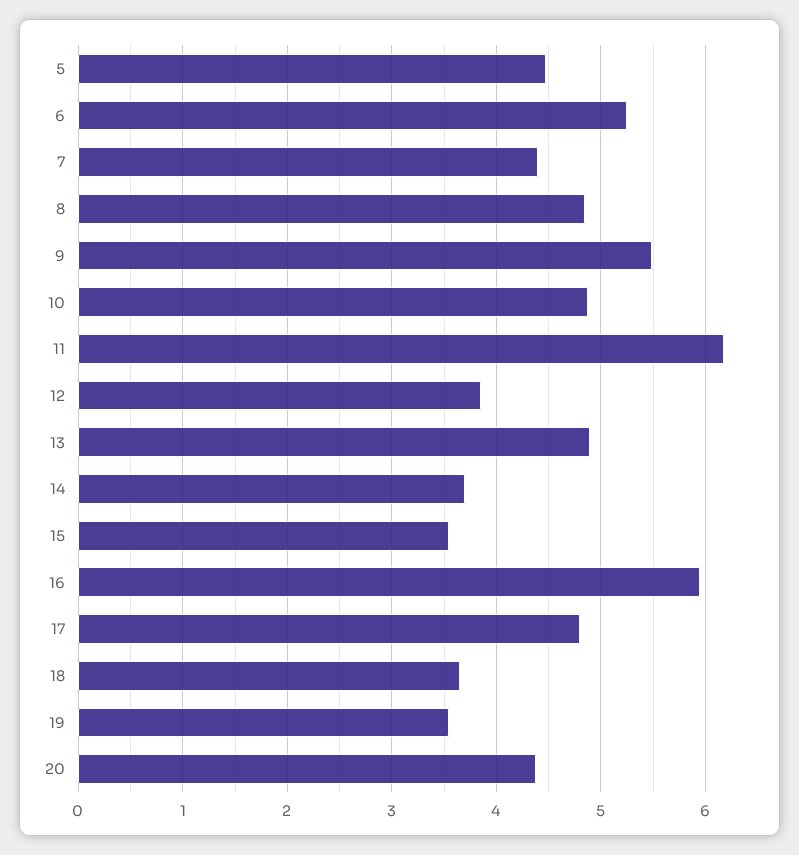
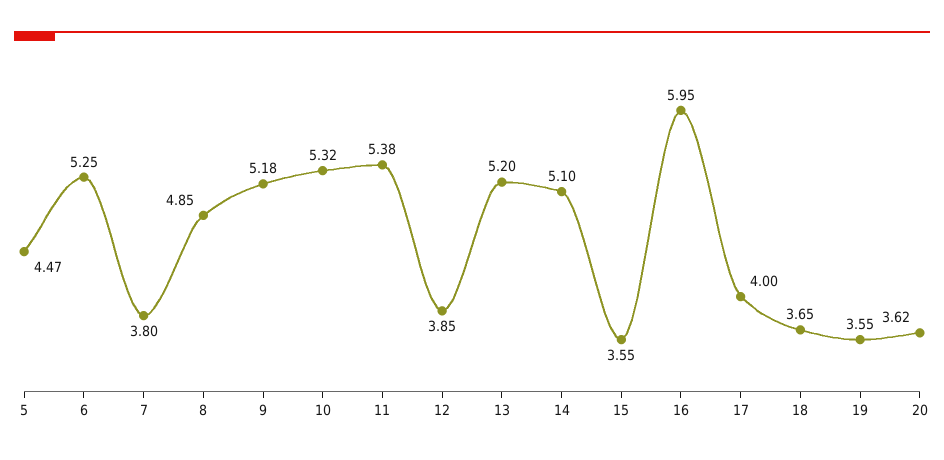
7: 4.4 -> 3.8
9: 5.5 -> 5.18
10: 4.9 -> 5.32
11: 6.2 -> 5.38
13: 4.9 -> 5.2
14: 3.7 -> 5.1
17: 4.8 -> 4
20: 4.4 -> 3.62

